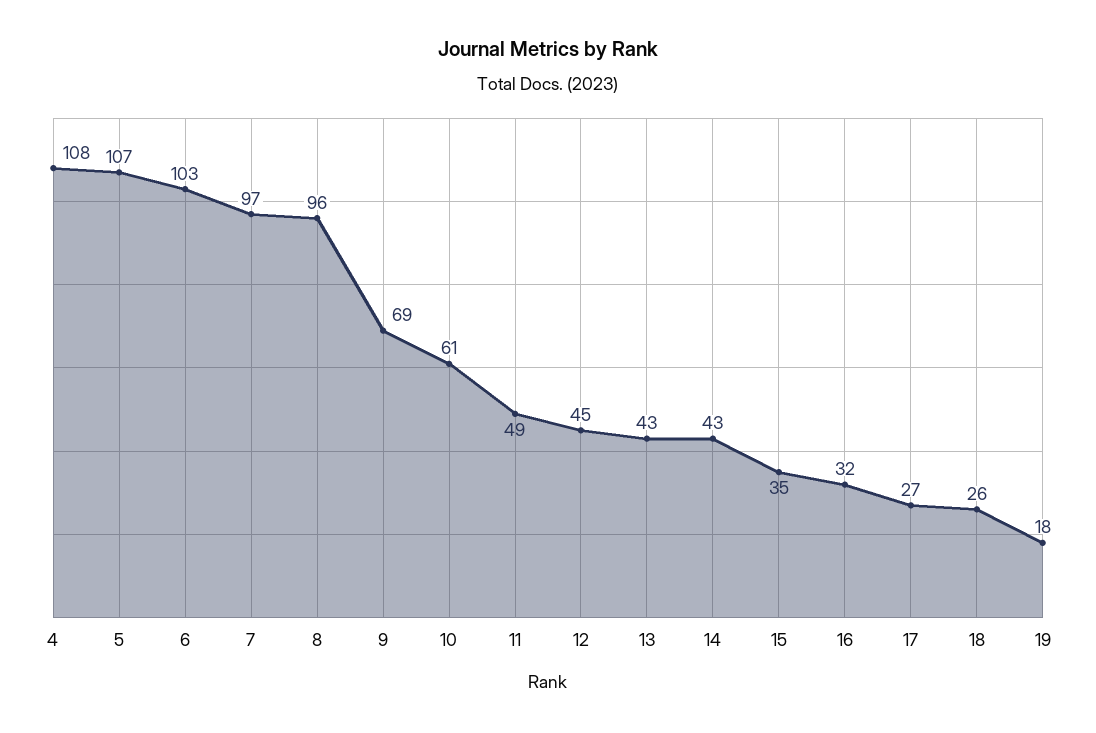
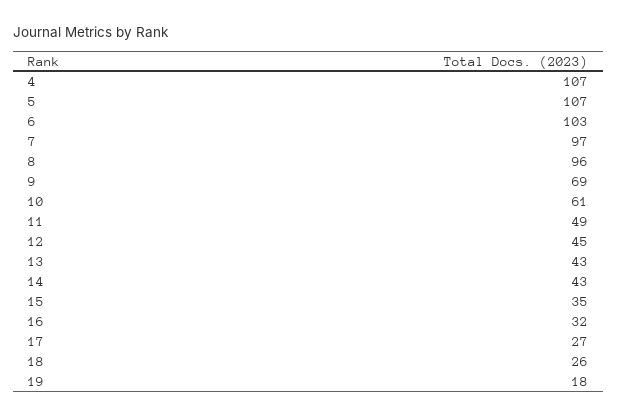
4: 108 -> 107

